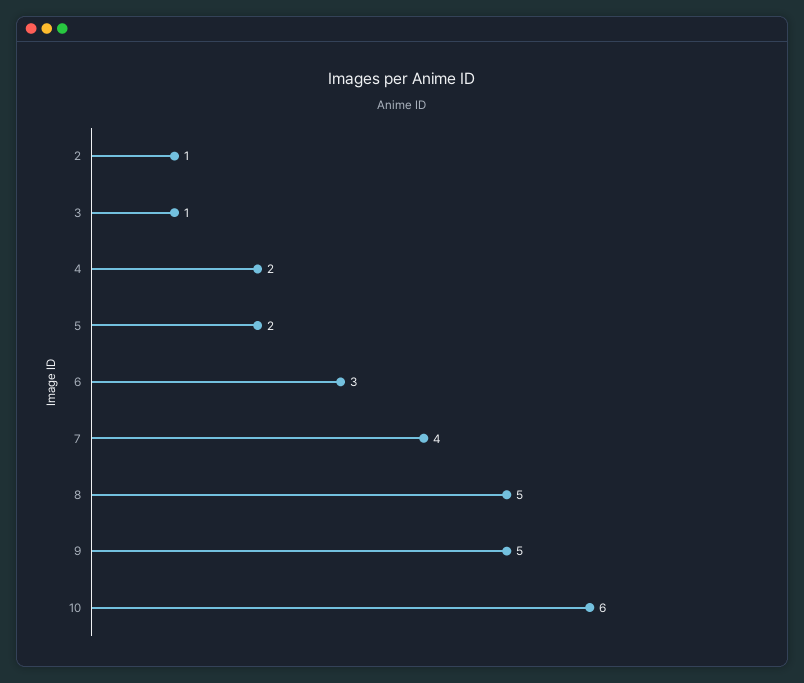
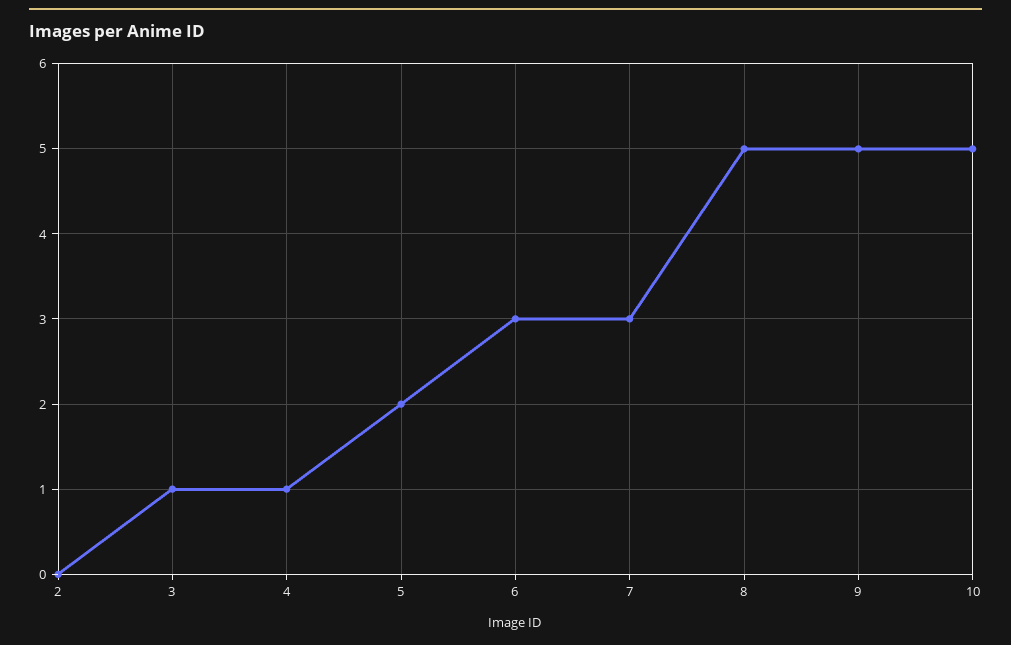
2: 1 -> 0
4: 2 -> 1
7: 4 -> 3
10: 6 -> 5

